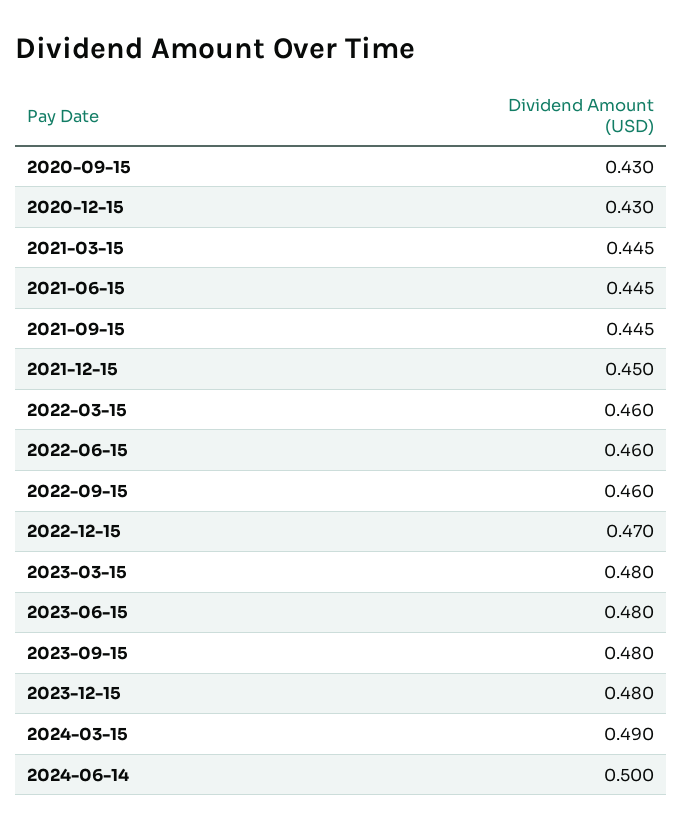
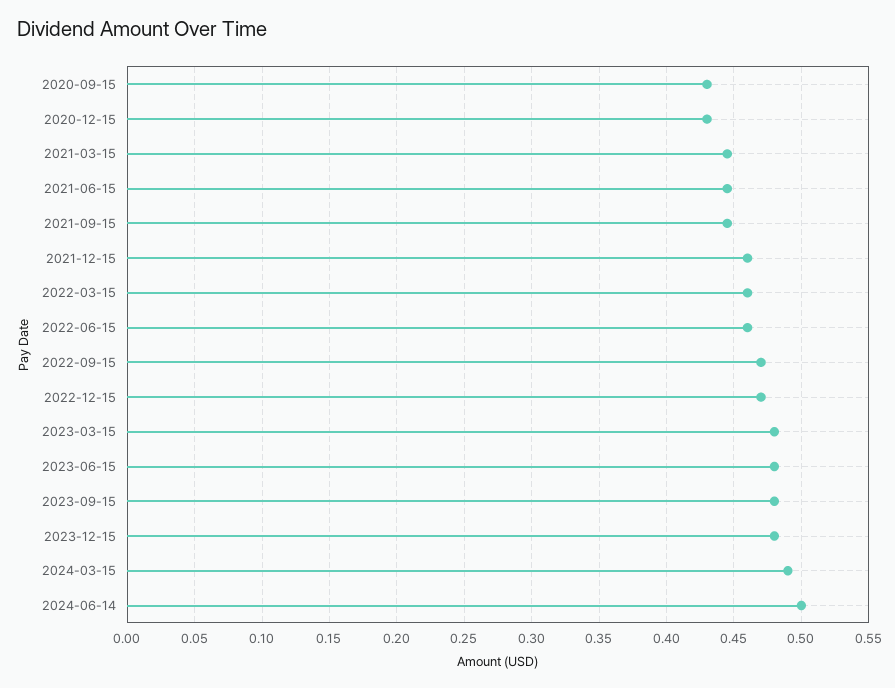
2021-12-15: 0.45 -> 0.46
2022-09-15: 0.46 -> 0.47

